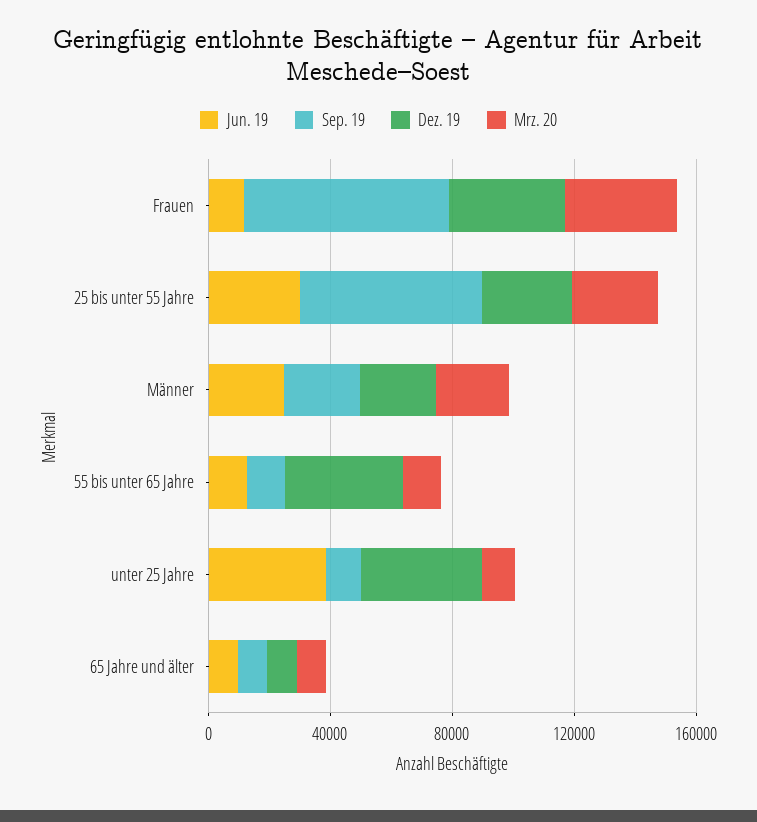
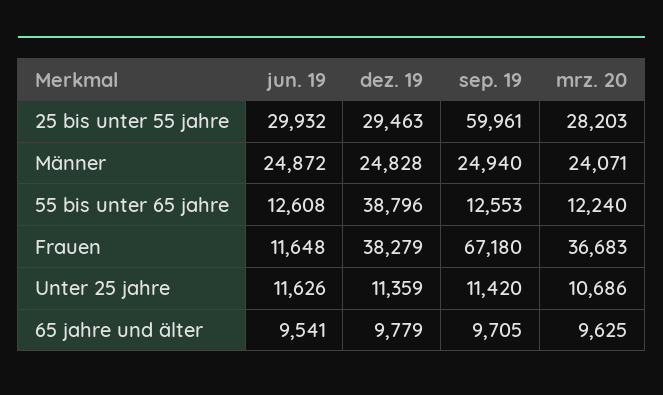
Jun. 19, unter 25 Jahre: 40000 -> 11626
Dez. 19, unter 25 Jahre: 40000 -> 11359

